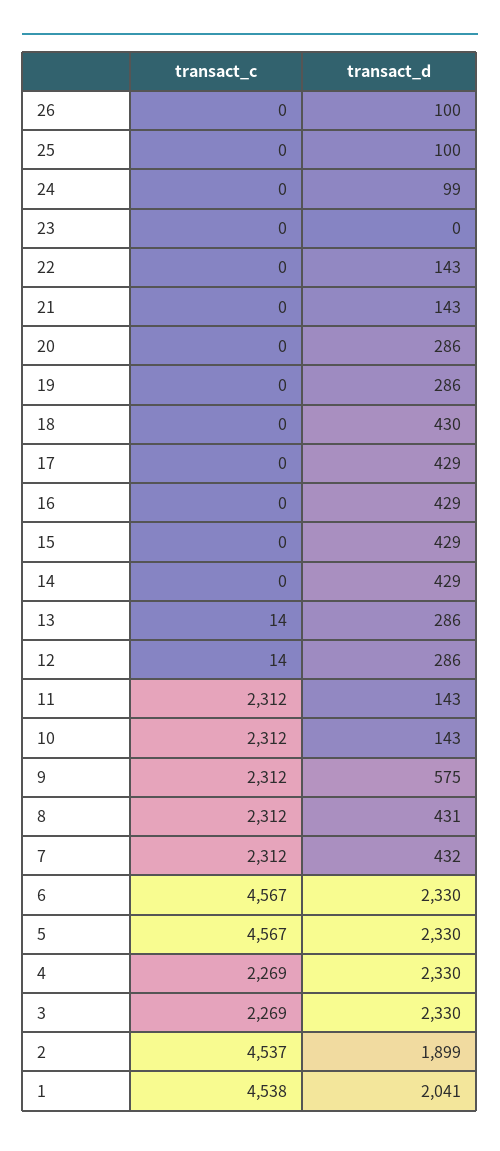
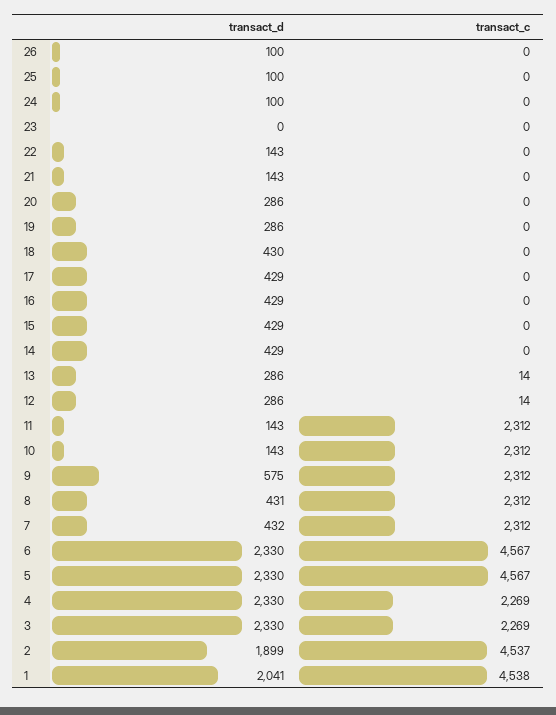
transact_d, 24: 99 -> 100

